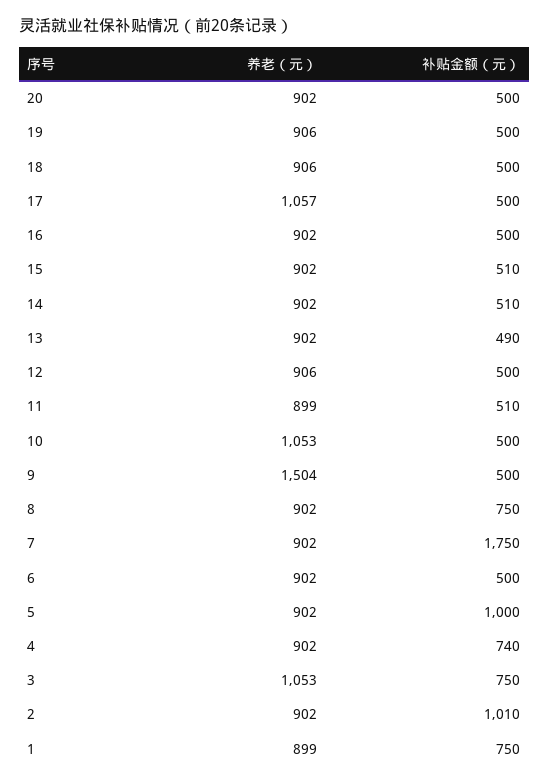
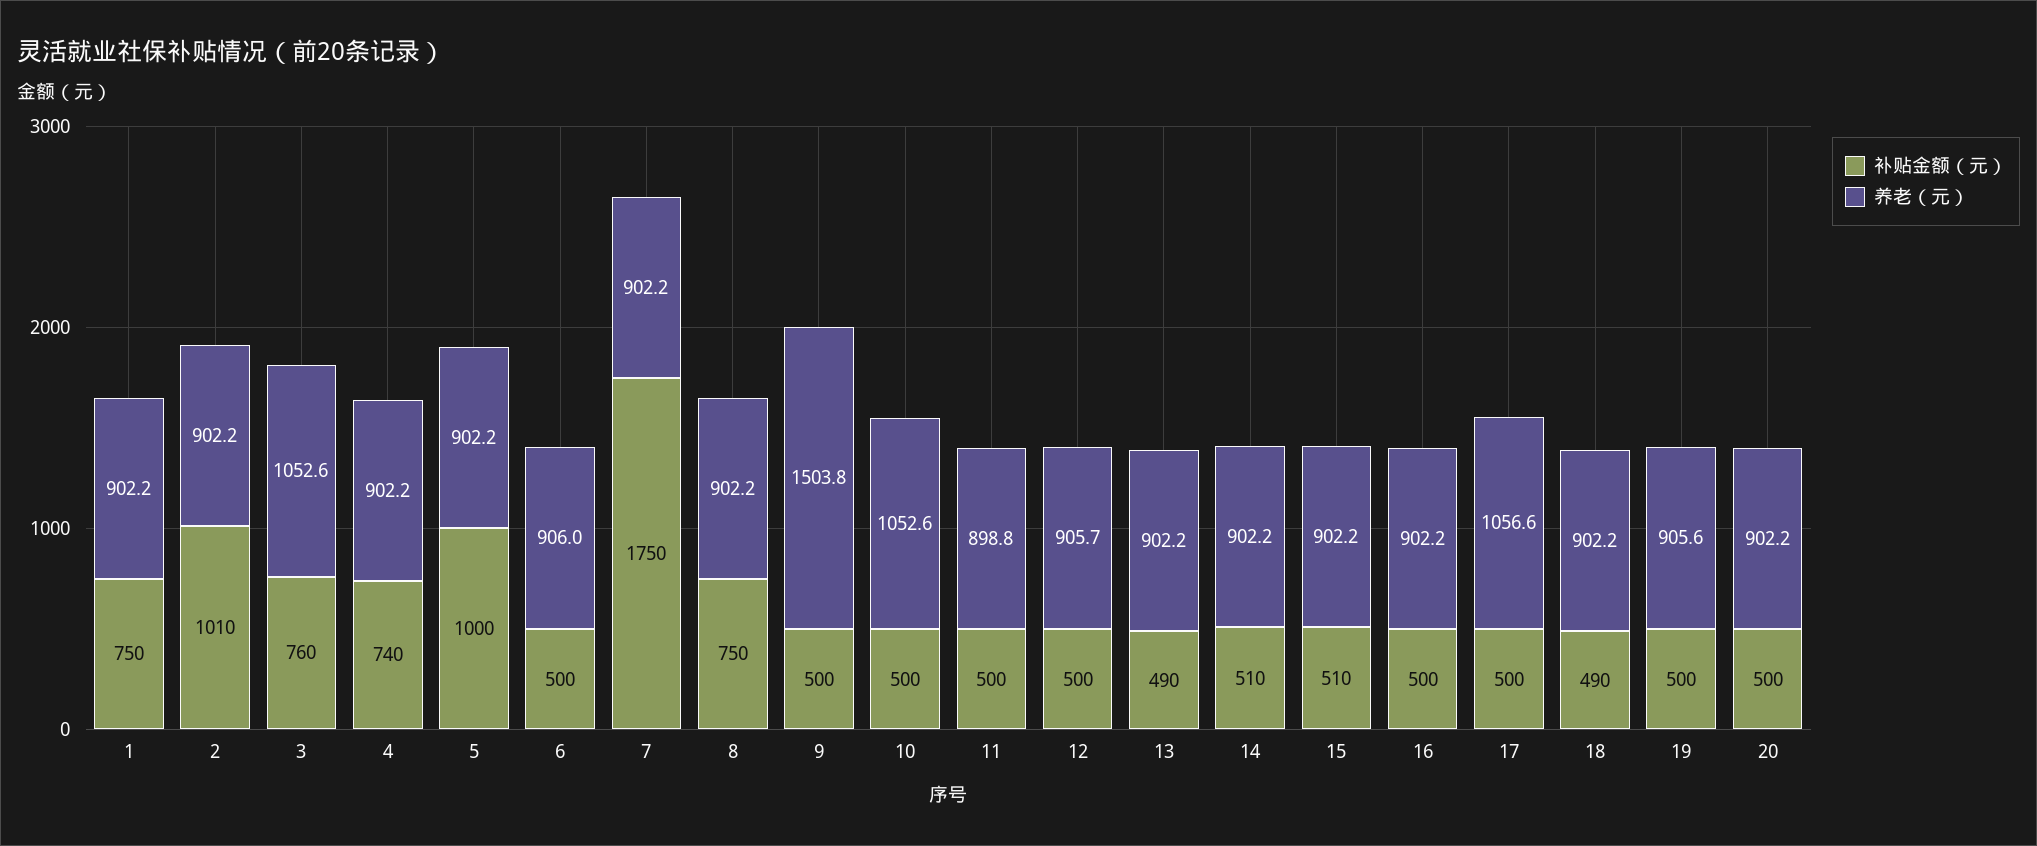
养老（元）, 18: 906 -> 902.2
补贴金额（元）, 18: 500 -> 490
补贴金额（元）, 11: 510 -> 500
养老（元）, 6: 902 -> 906
补贴金额（元）, 3: 750 -> 760
养老（元）, 1: 899 -> 902.2

